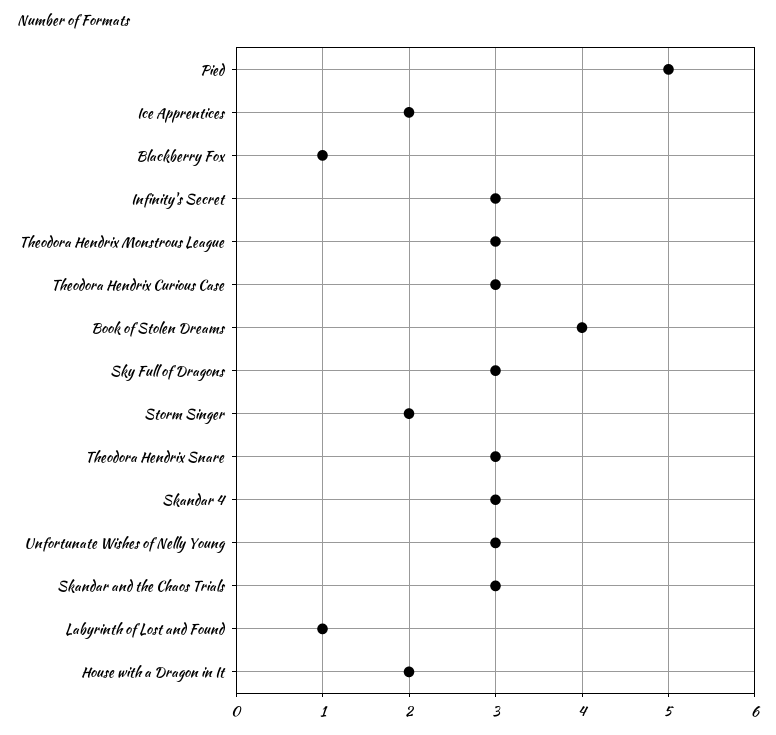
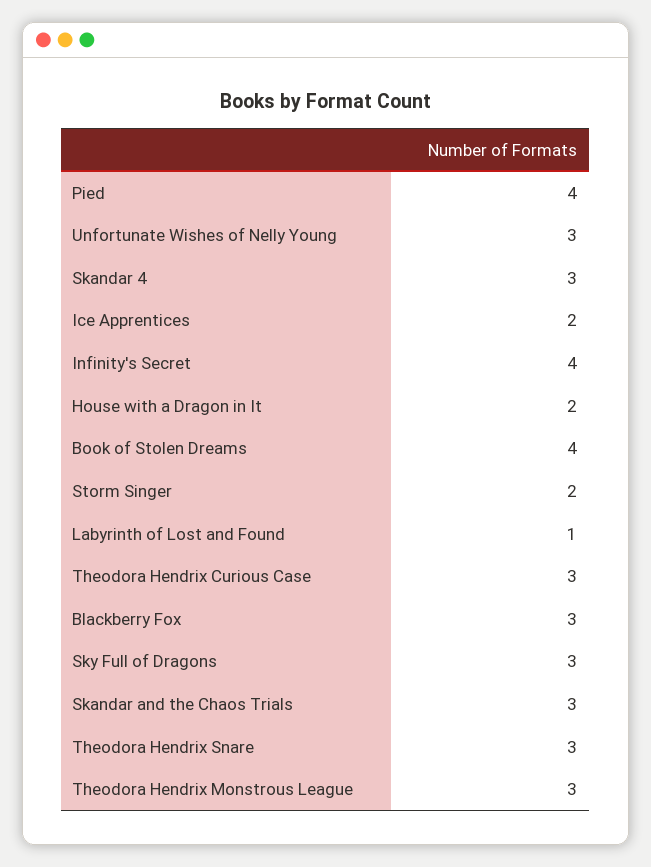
Pied: 5 -> 4
Blackberry Fox: 1 -> 3
Infinity's Secret: 3 -> 4

